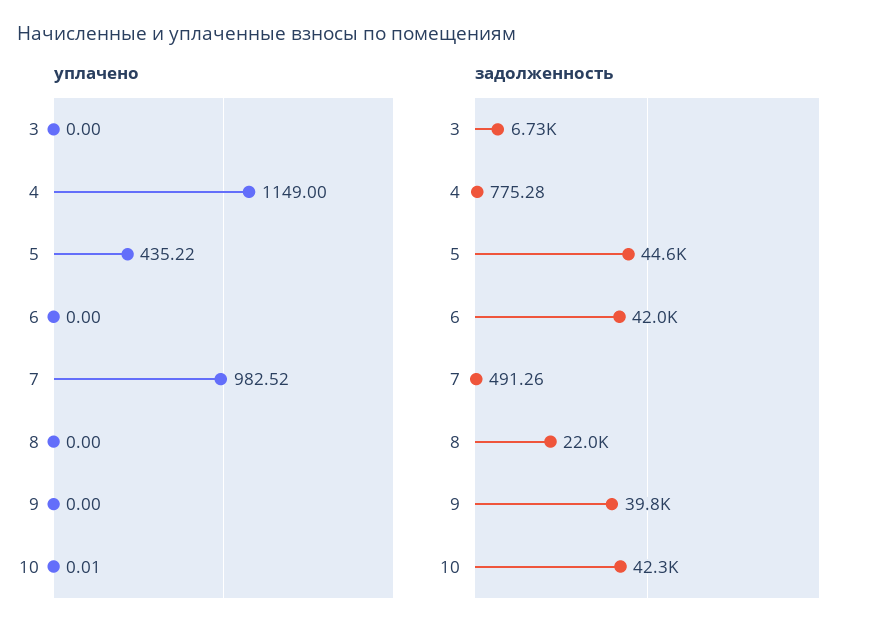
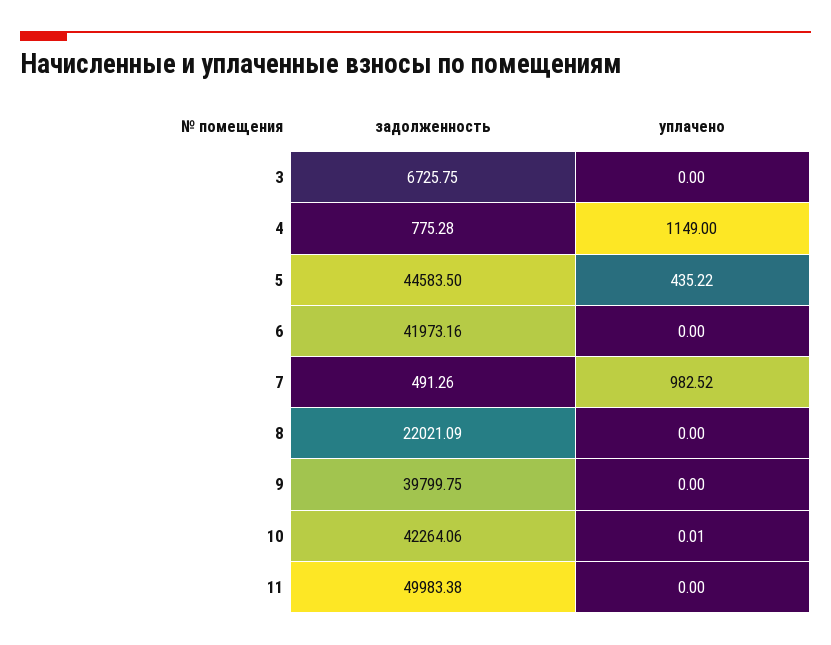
задолженность, 11: none -> 49983.38
уплачено, 11: none -> 0

